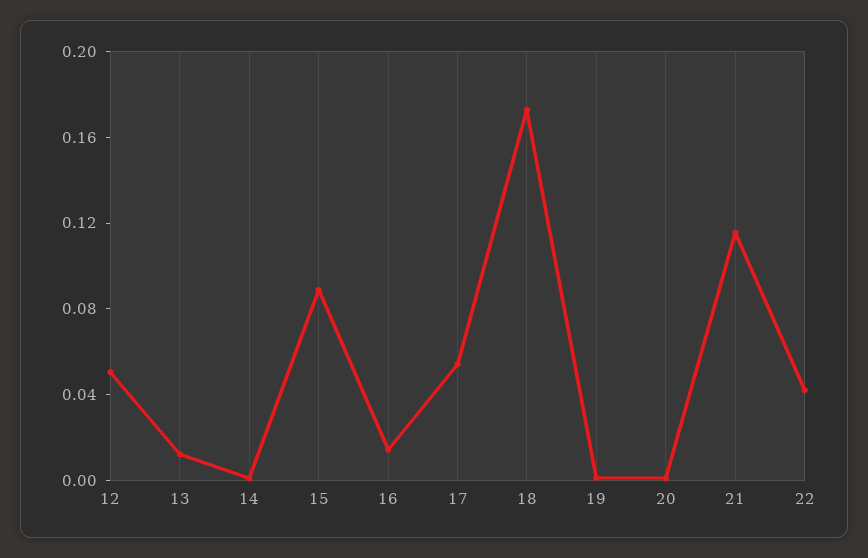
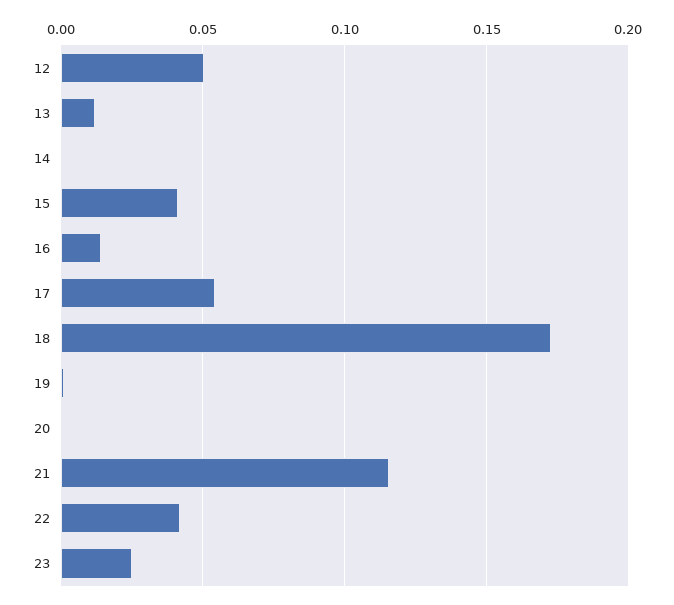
15: 0.09 -> 0.04
23: none -> 0.025

